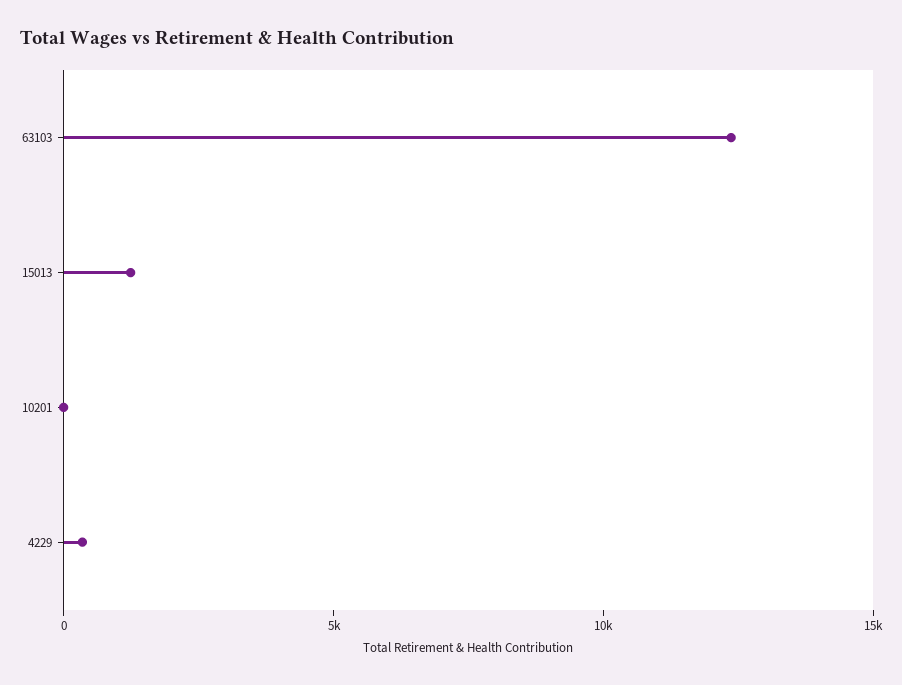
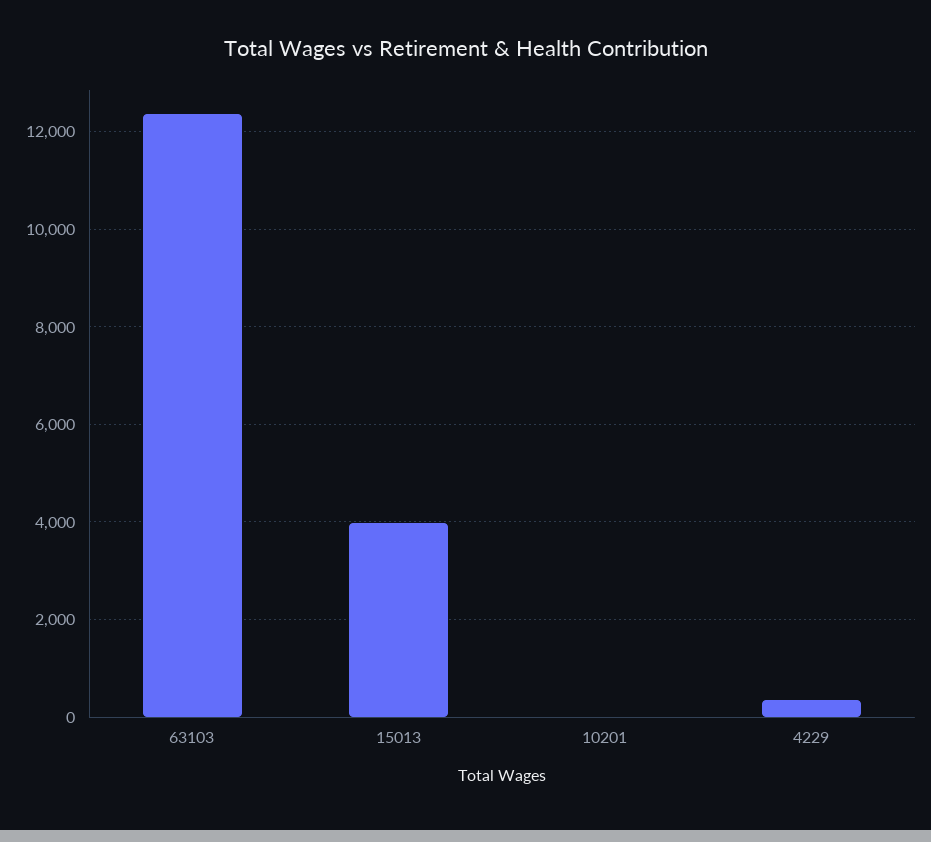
15013: 1000 -> 4000

